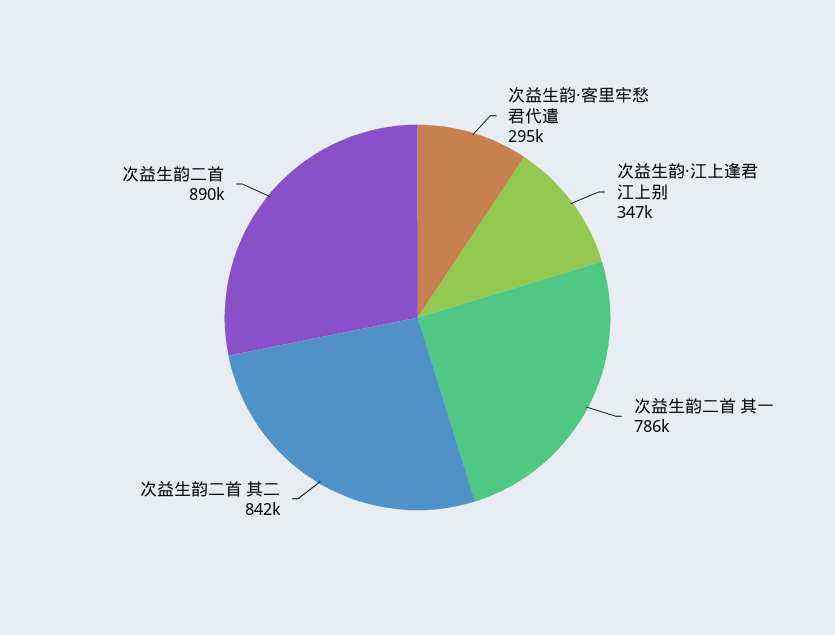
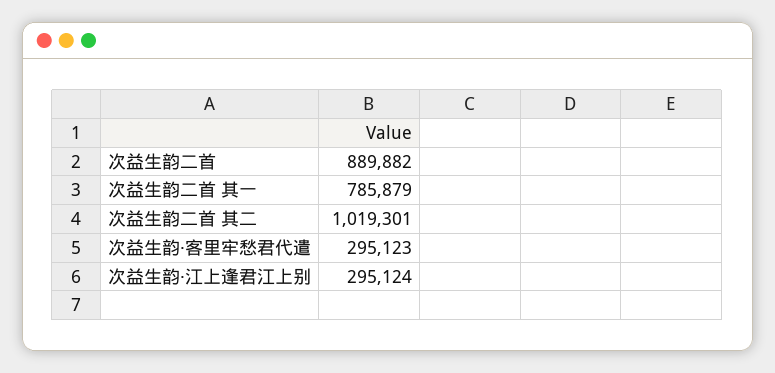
次益生韵·江上逢君江上别: 347000 -> 295124
次益生韵二首 其二: 842000 -> 1019301

